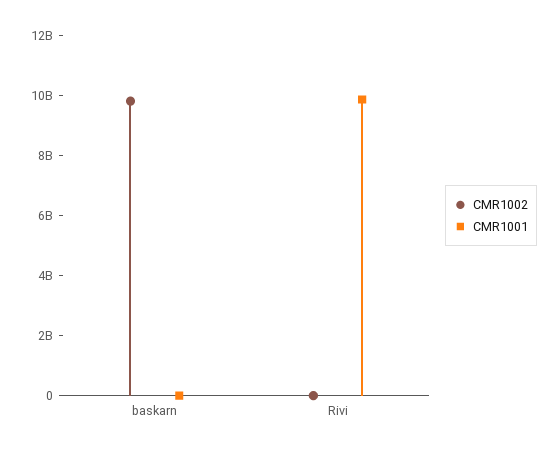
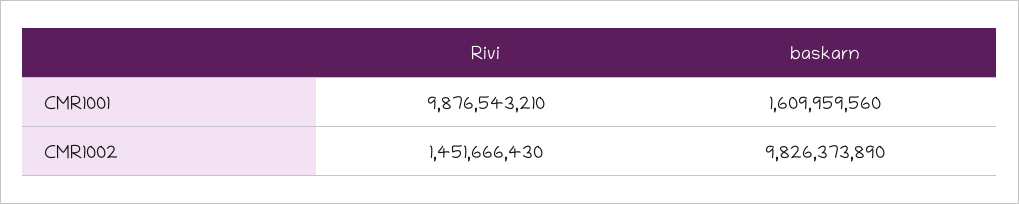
CMR1001, baskarn: 0 -> 1609959560
CMR1002, Rivi: 0 -> 1451666430

